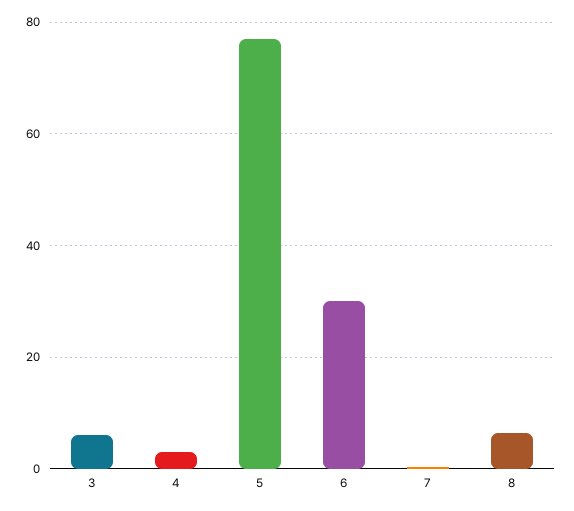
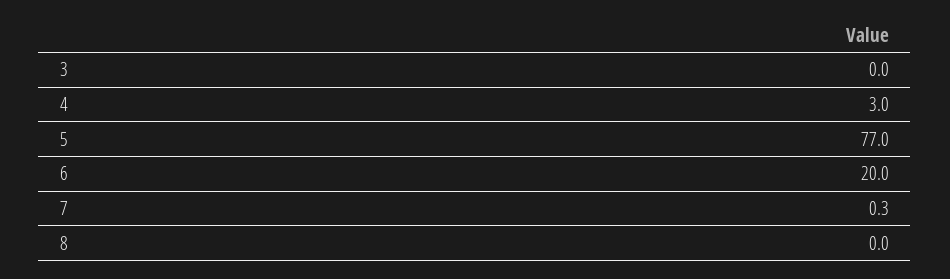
3: 6 -> 0
6: 30 -> 20
8: 6 -> 0

